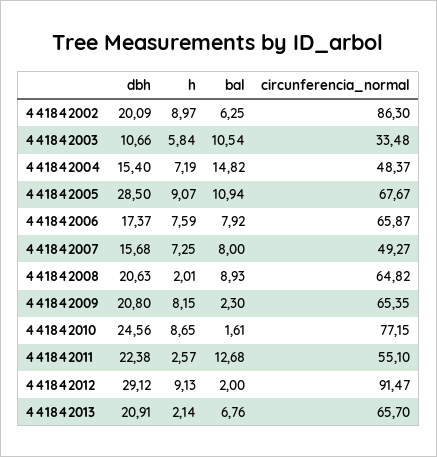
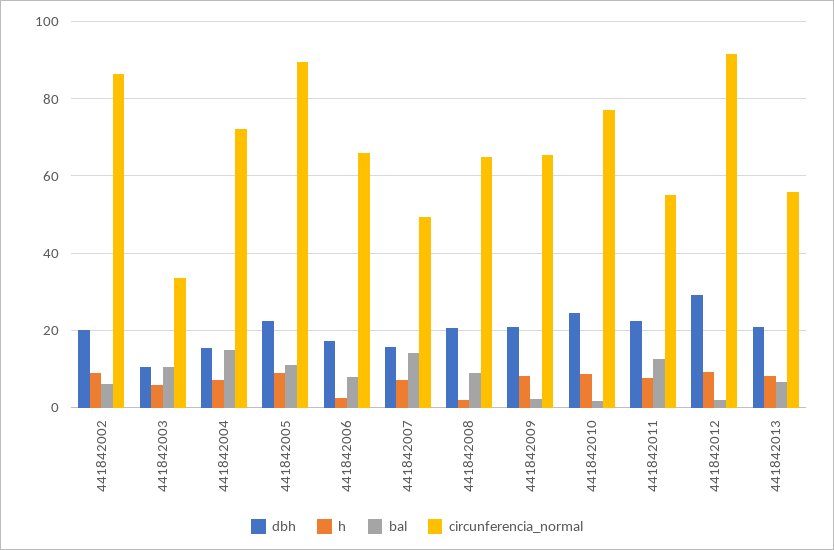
circunferencia_normal, 441842004: 48.37 -> 72
dbh, 441842005: 28.5 -> 22
circunferencia_normal, 441842005: 67.67 -> 90
h, 441842006: 7.59 -> 2
bal, 441842007: 8 -> 14
h, 441842011: 2.57 -> 8
h, 441842013: 2.14 -> 8
circunferencia_normal, 441842013: 65.7 -> 56

